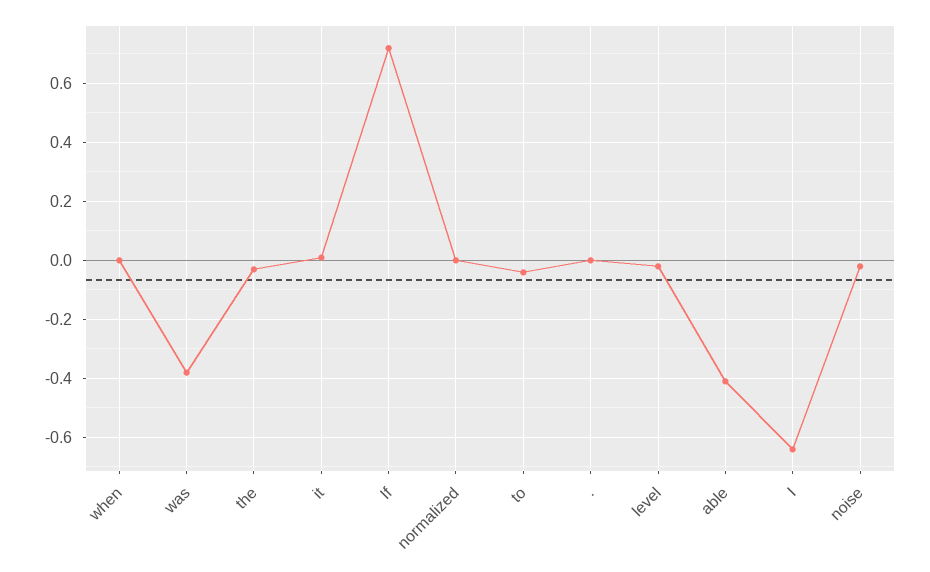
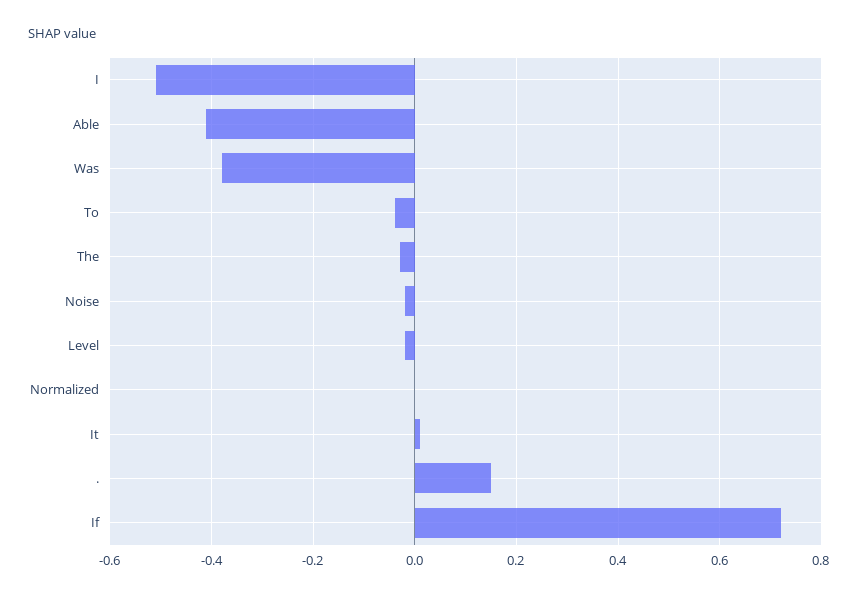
when: 0 -> none
.: 0 -> 0.15
I: -0.65 -> -0.5

